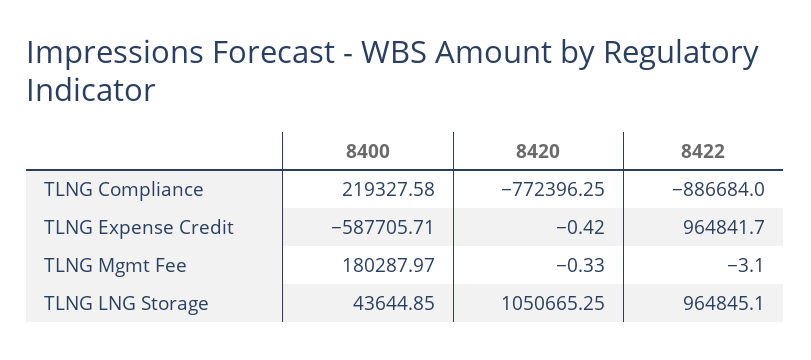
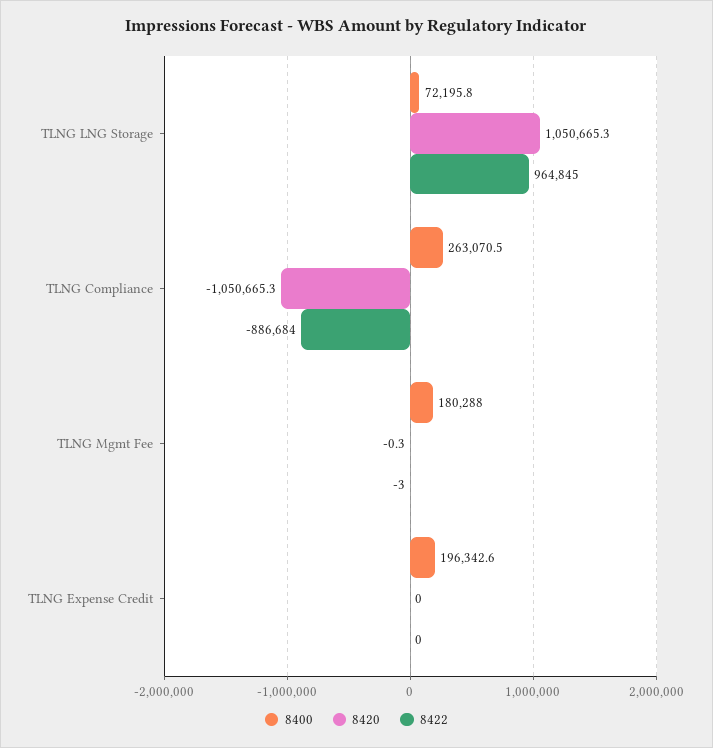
8400, TLNG Compliance: 219327.58 -> 263070.5
8420, TLNG Compliance: -772396.25 -> -1050665.3
8400, TLNG Expense Credit: -587705.71 -> 196342.6
8420, TLNG Expense Credit: -0.42 -> 0
8422, TLNG Expense Credit: 964841.7 -> 0
8400, TLNG LNG Storage: 43644.85 -> 72195.8

